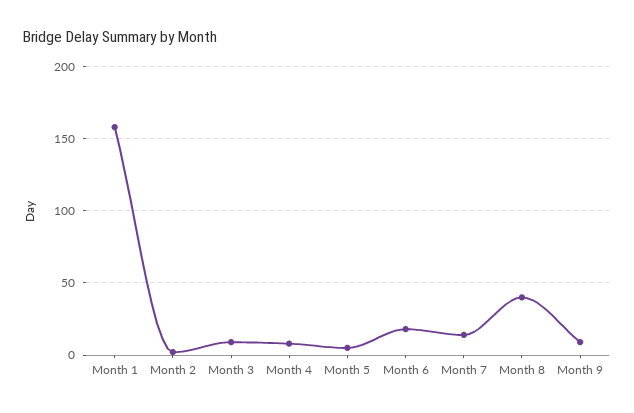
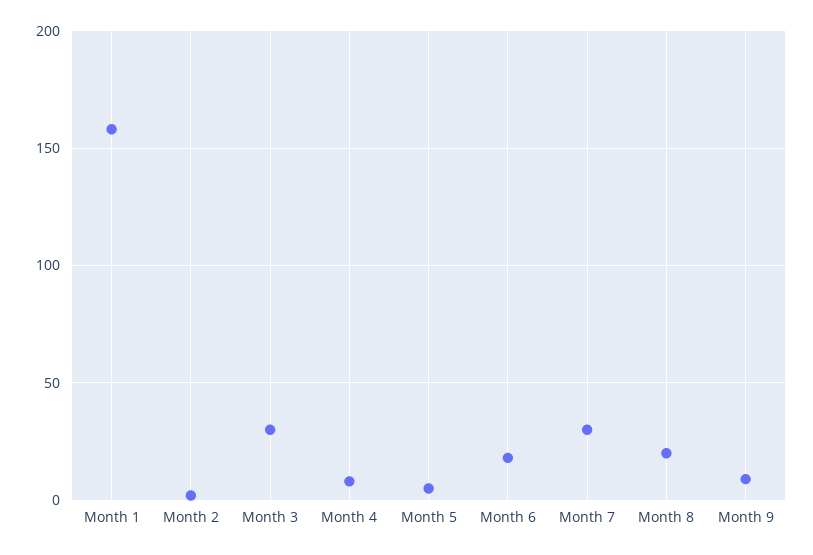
Month 3: 10 -> 30
Month 7: 15 -> 30
Month 8: 40 -> 20

